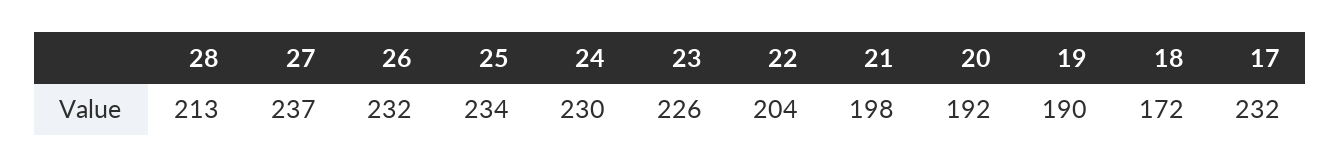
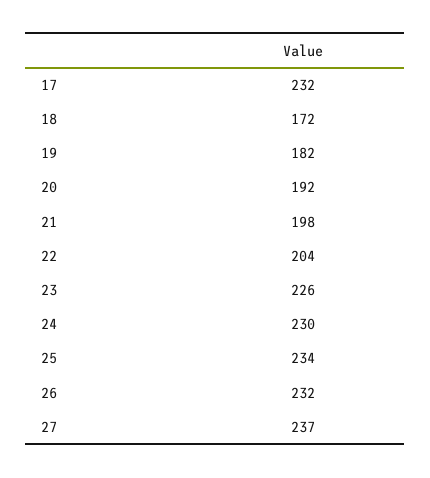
28: 213 -> none
19: 190 -> 182

